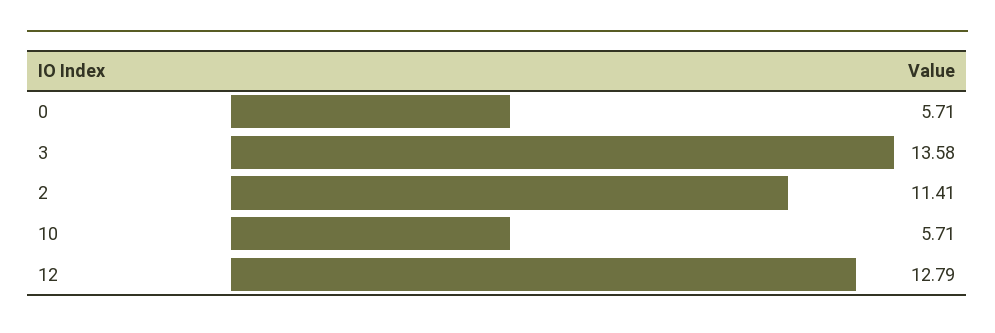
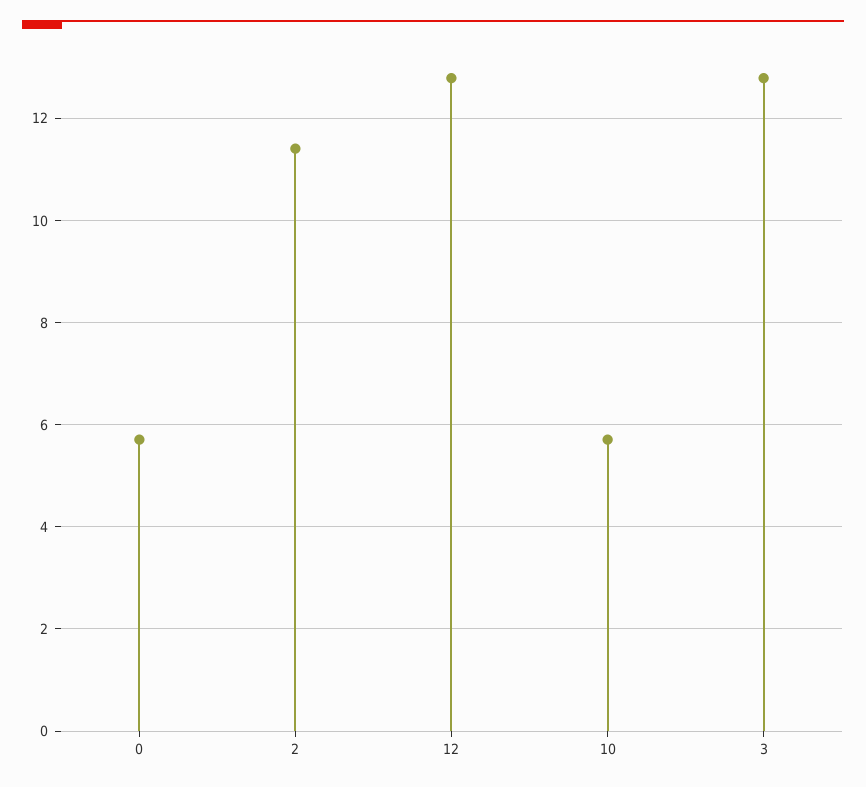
3: 13.58 -> 12.8

